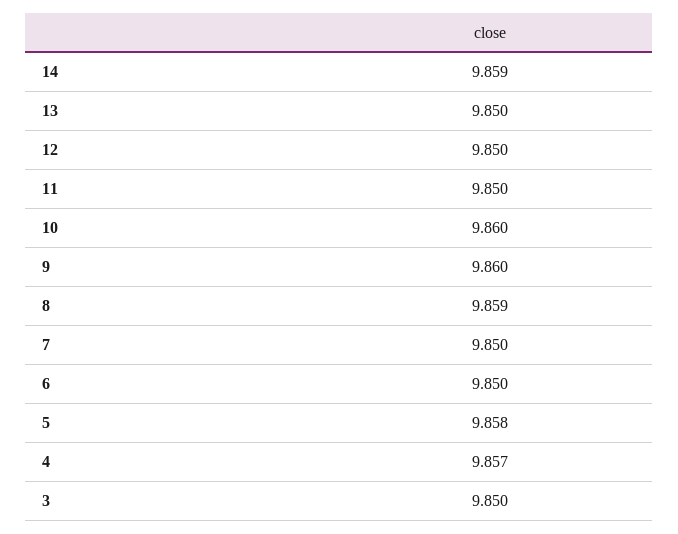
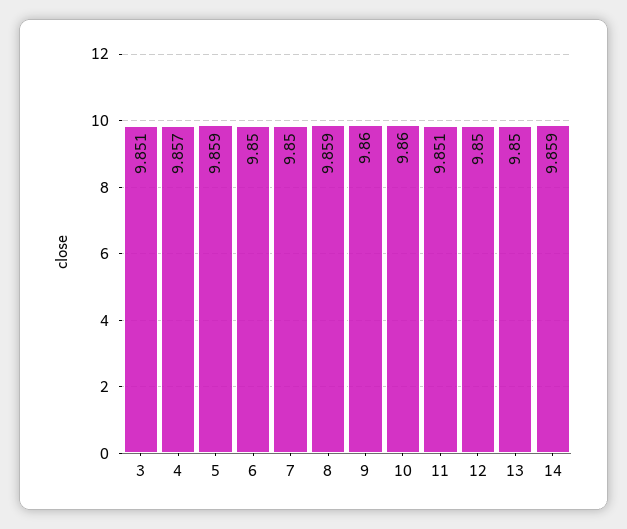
11: 9.85 -> 9.851
5: 9.858 -> 9.859
3: 9.85 -> 9.851

